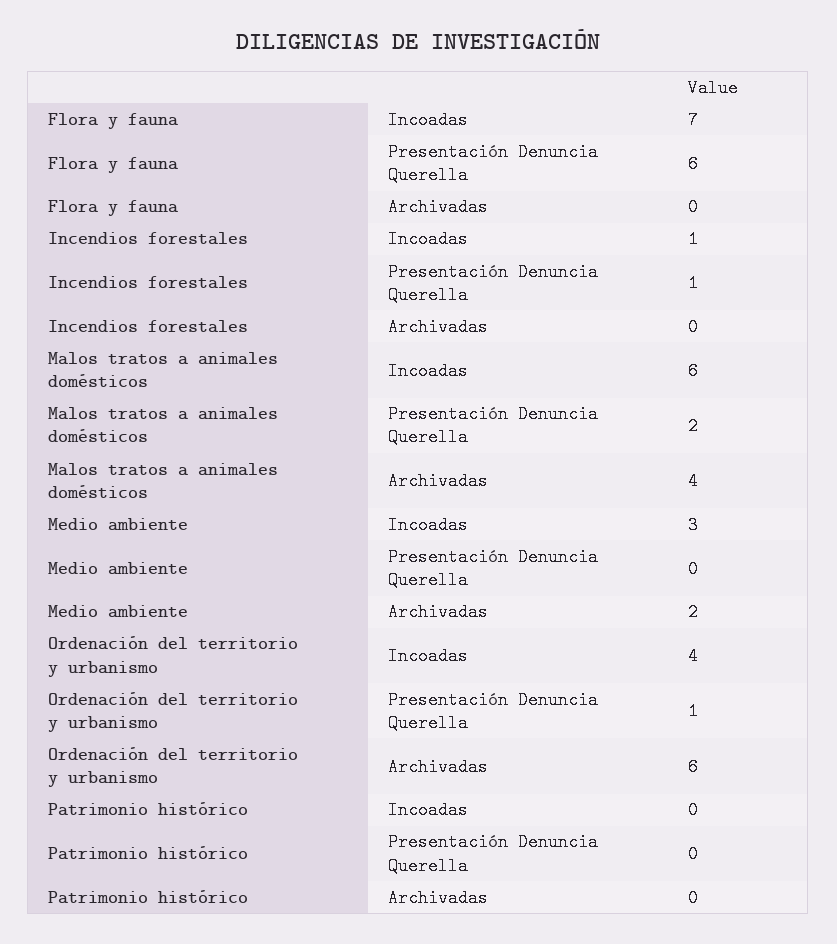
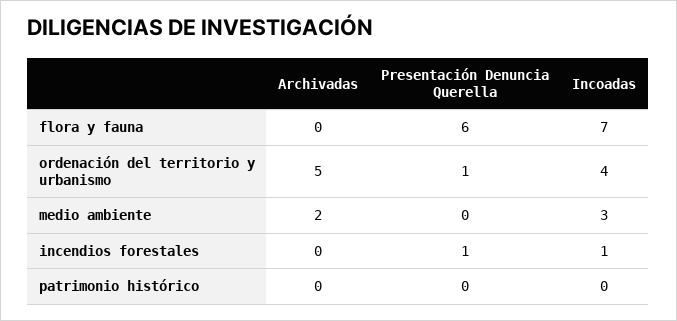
Malos tratos a animales domésticos, Incoadas: 6 -> none
Malos tratos a animales domésticos, Presentación Denuncia Querella: 2 -> none
Malos tratos a animales domésticos, Archivadas: 4 -> none
Ordenación del territorio y urbanismo, Archivadas: 6 -> 5

